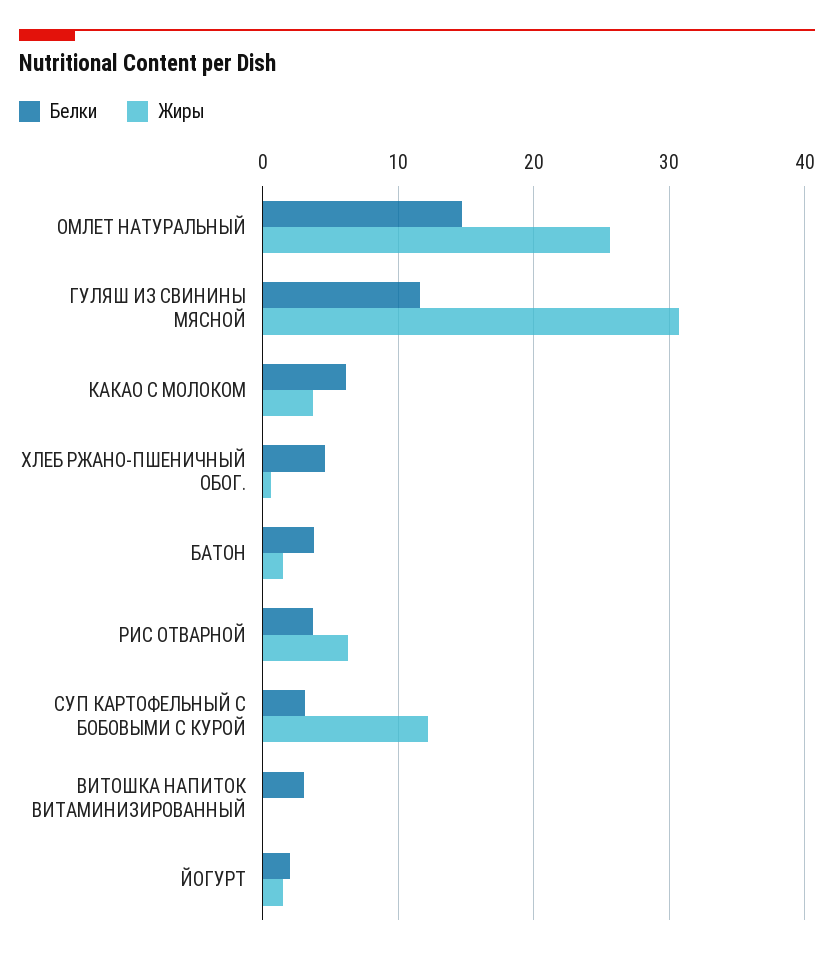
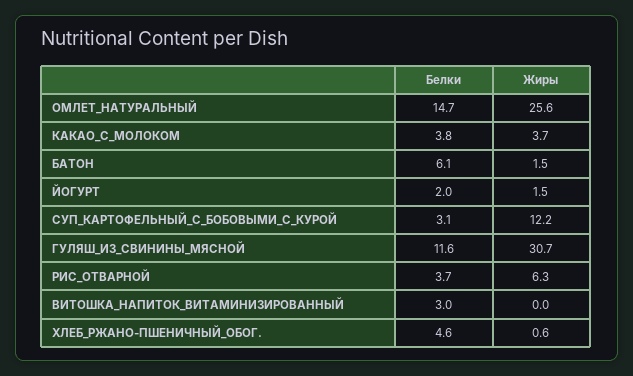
Белки, КАКАО С МОЛОКОМ: 6 -> 3.8
Белки, БАТОН: 4 -> 6.1

